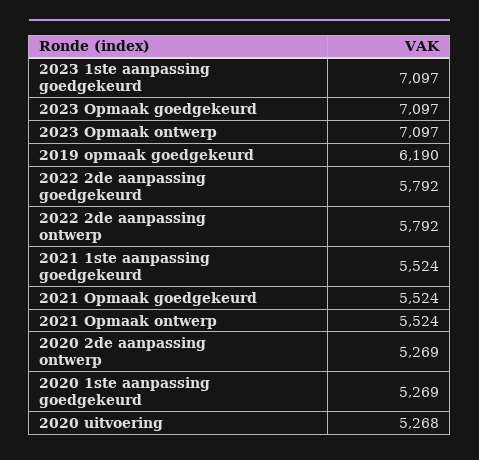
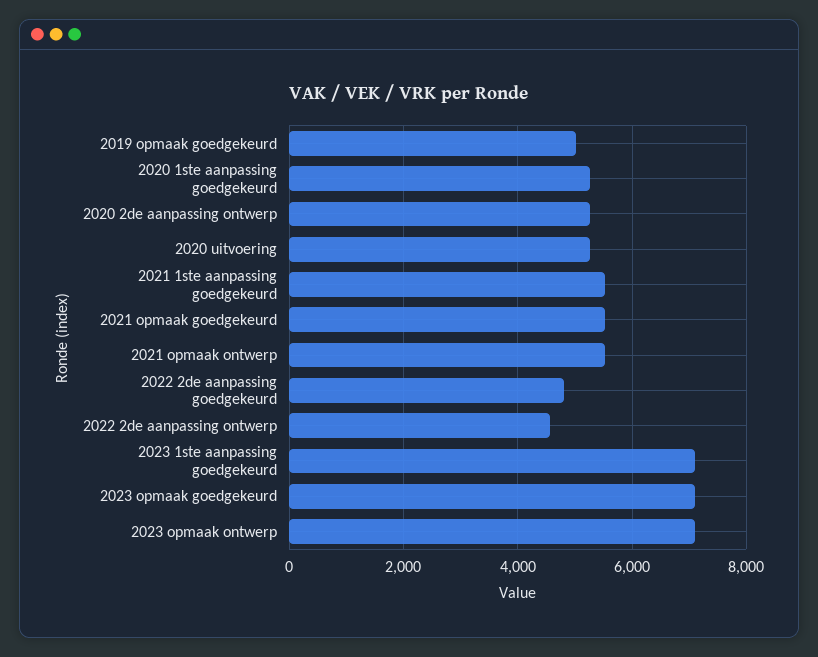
2019 opmaak goedgekeurd: 6190 -> 5000
2022 2de aanpassing goedgekeurd: 5792 -> 4800
2022 2de aanpassing ontwerp: 5792 -> 4600

